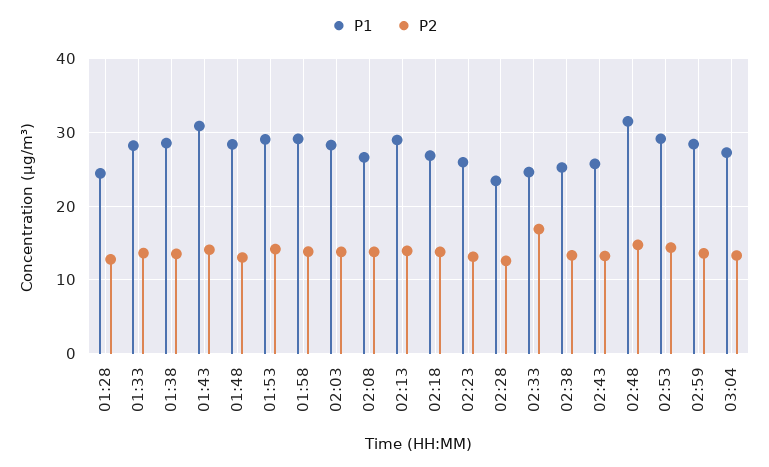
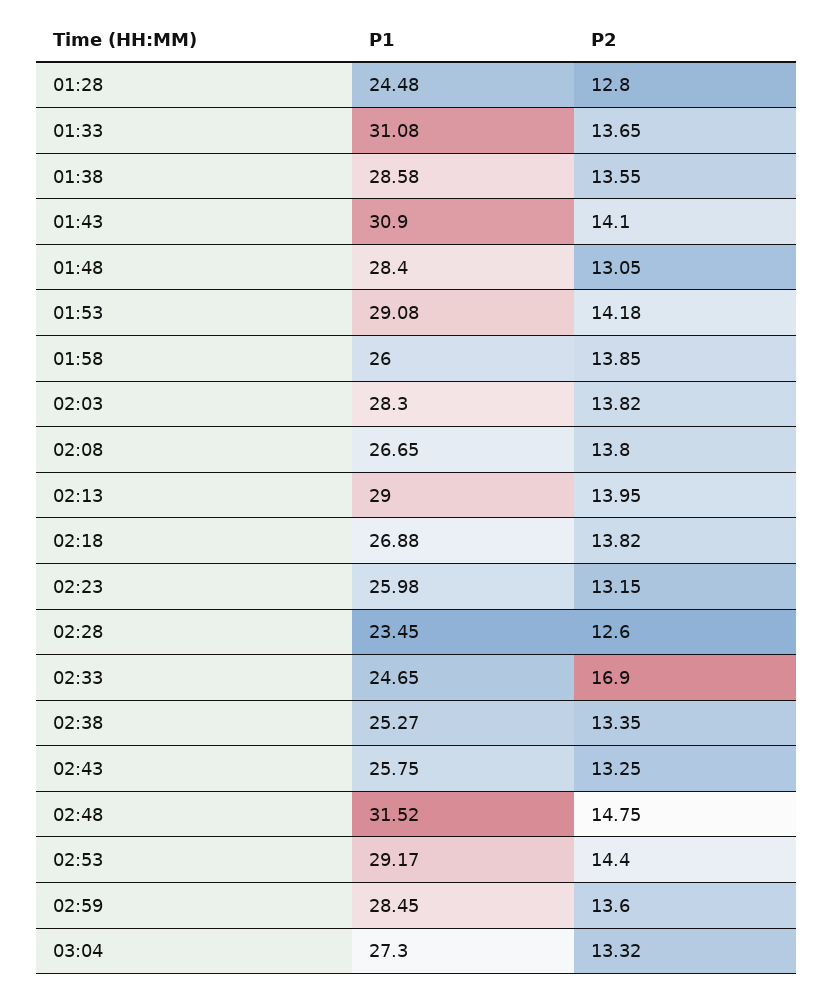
P1, 01:33: 28 -> 31.08
P1, 01:58: 29 -> 26

